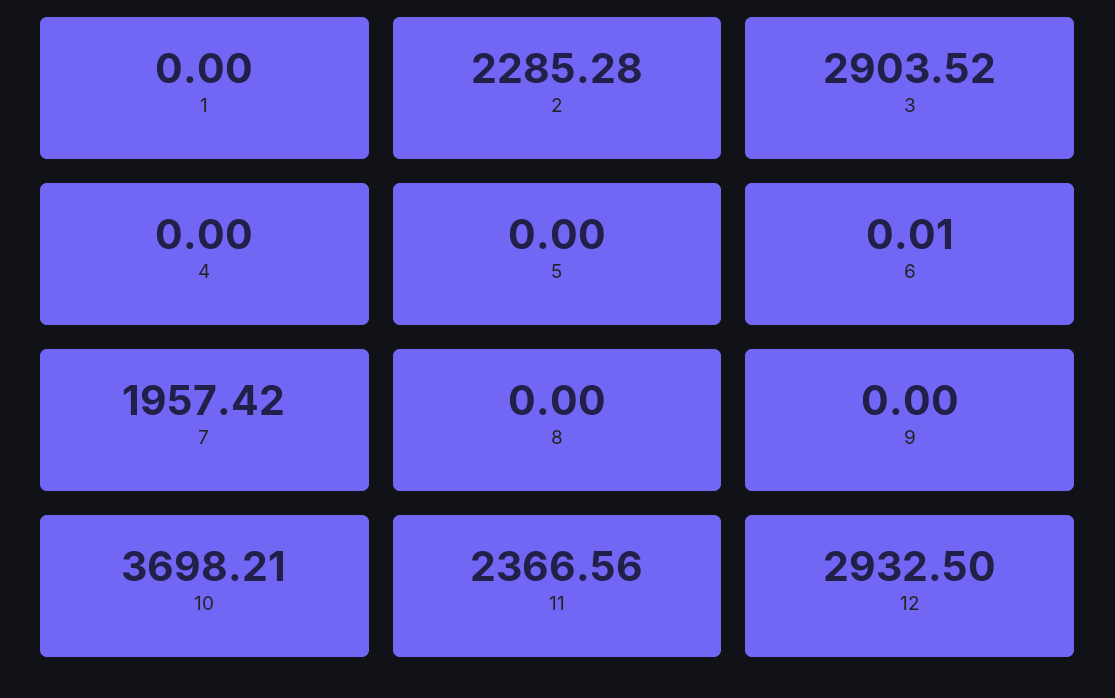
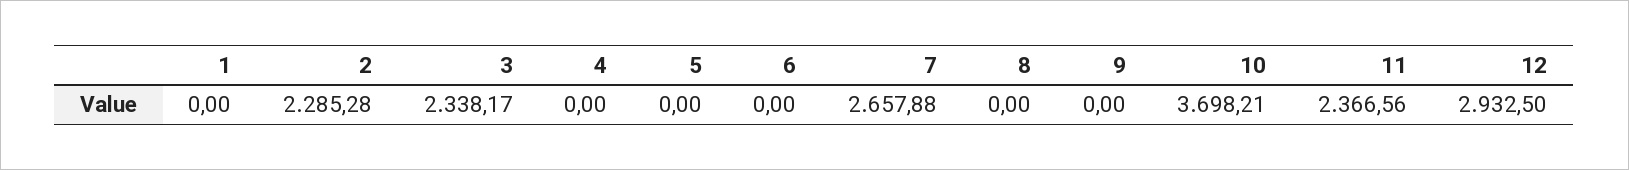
3: 2903.52 -> 2338.17
6: 0.01 -> 0
7: 1957.42 -> 2657.88

